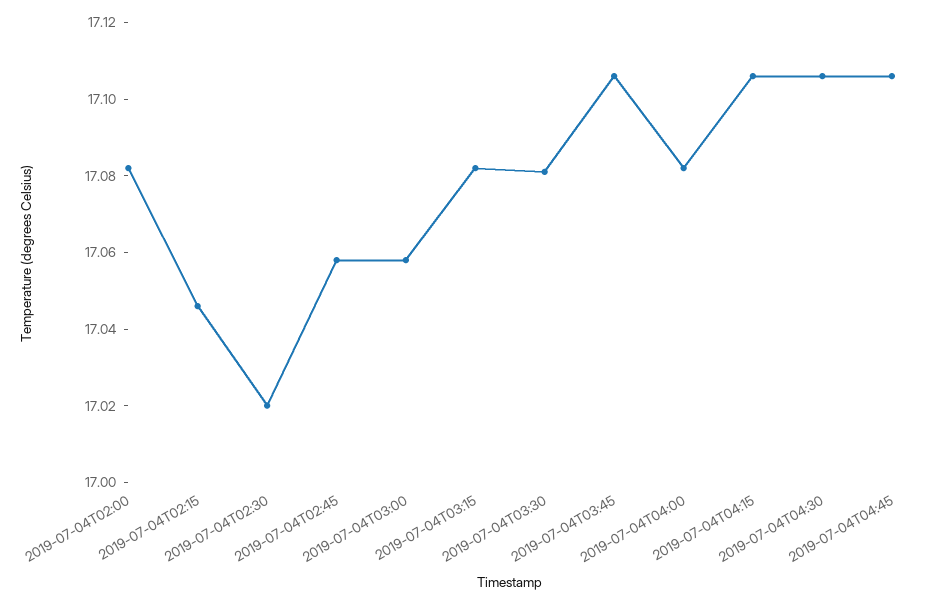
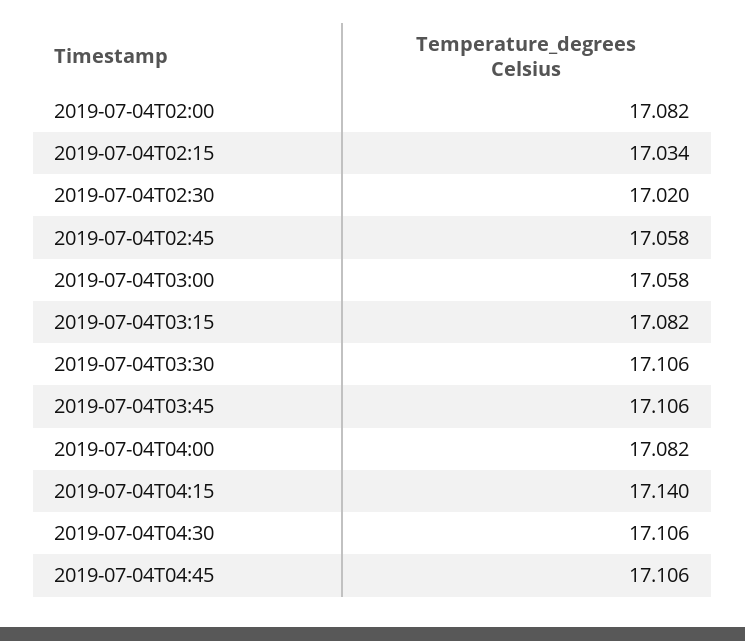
2019-07-04T02:15: 17.045 -> 17.034
2019-07-04T03:30: 17.08 -> 17.106
2019-07-04T04:15: 17.105 -> 17.14

